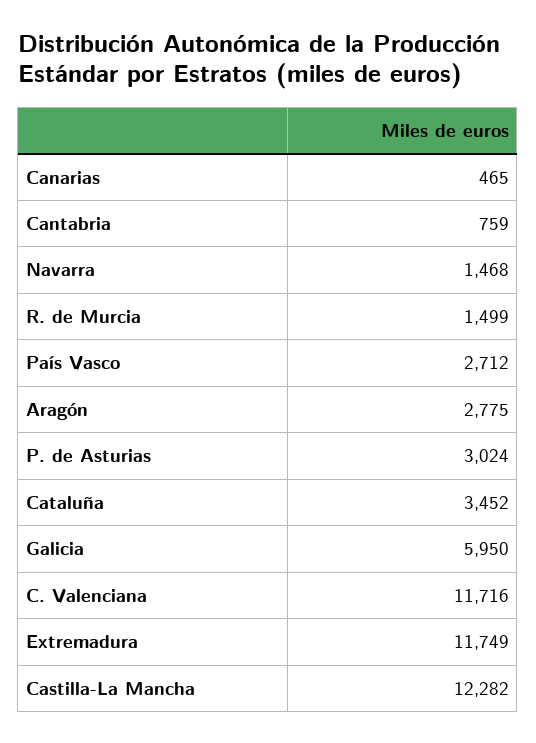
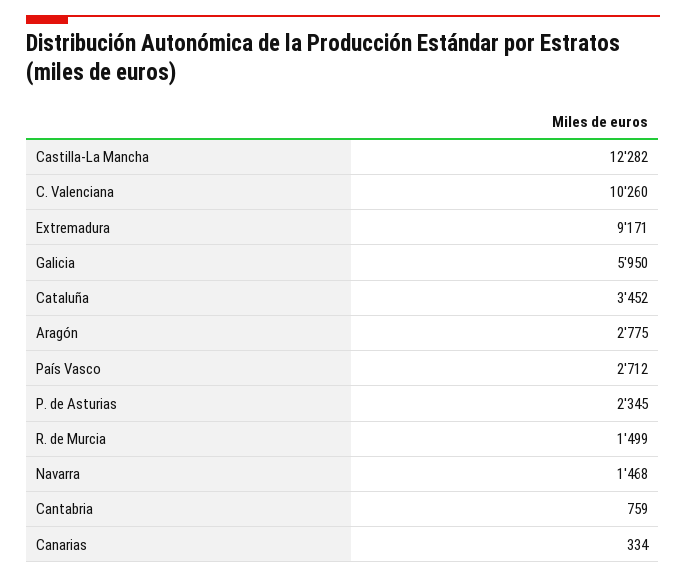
Canarias: 465 -> 334
P. de Asturias: 3024 -> 2345
C. Valenciana: 11716 -> 10260
Extremadura: 11749 -> 9171

